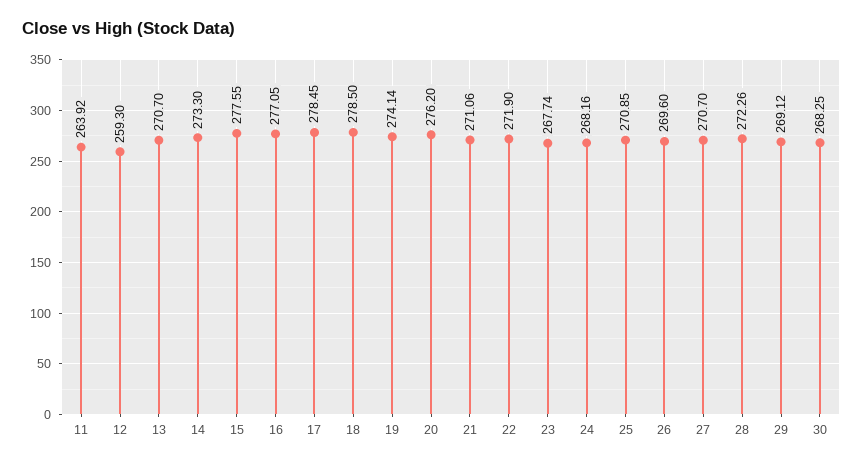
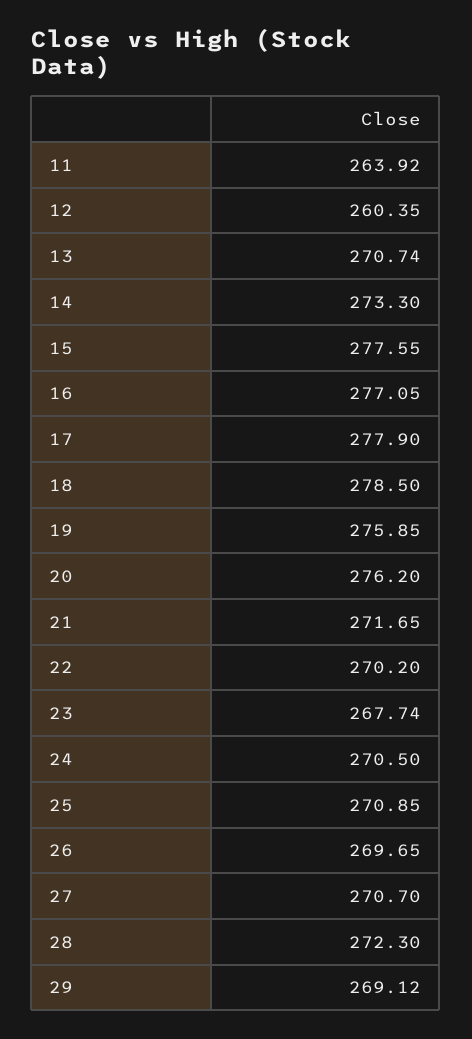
12: 259.3 -> 260.35
13: 270.7 -> 270.74
17: 278.45 -> 277.9
19: 274.14 -> 275.85
21: 271.06 -> 271.65
22: 271.9 -> 270.2
24: 268.16 -> 270.5
26: 269.6 -> 269.65
28: 272.26 -> 272.3
30: 268.25 -> none

